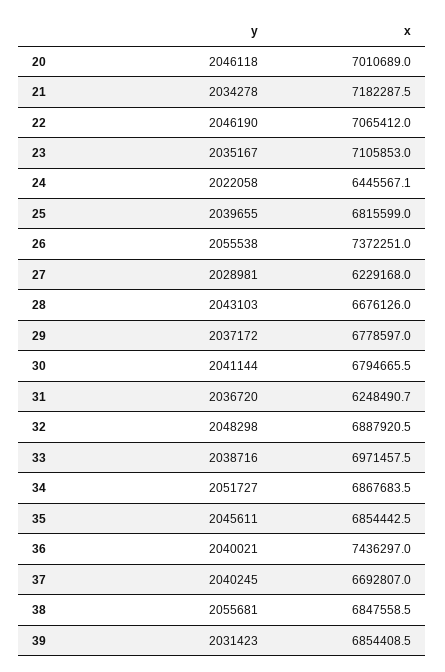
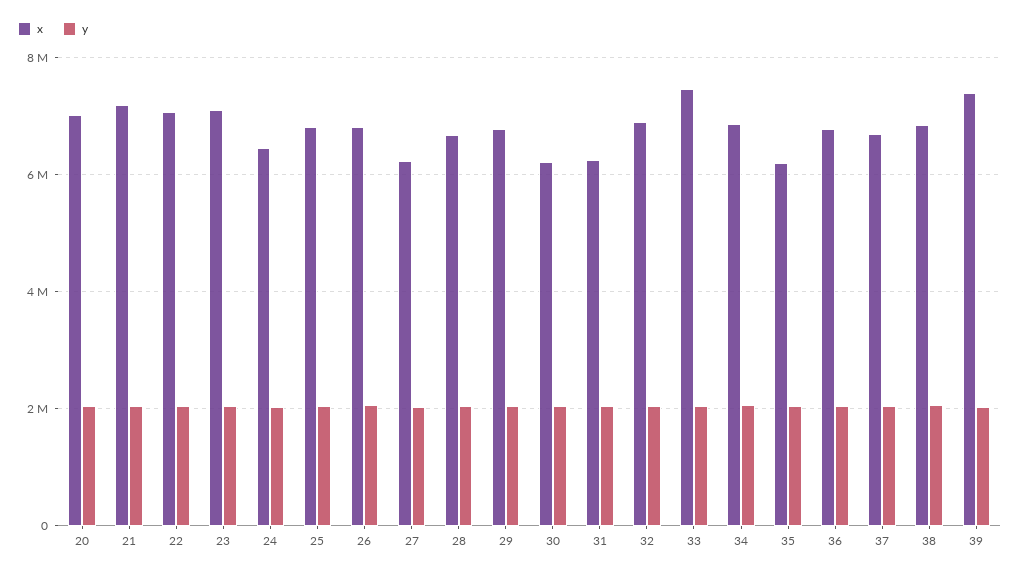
x, 26: 7372251 -> 6800000
x, 30: 6794665.5 -> 6200000
x, 33: 6971457.5 -> 7400000
x, 35: 6854442.5 -> 6200000
x, 36: 7436297 -> 6800000
x, 39: 6854408.5 -> 7400000

